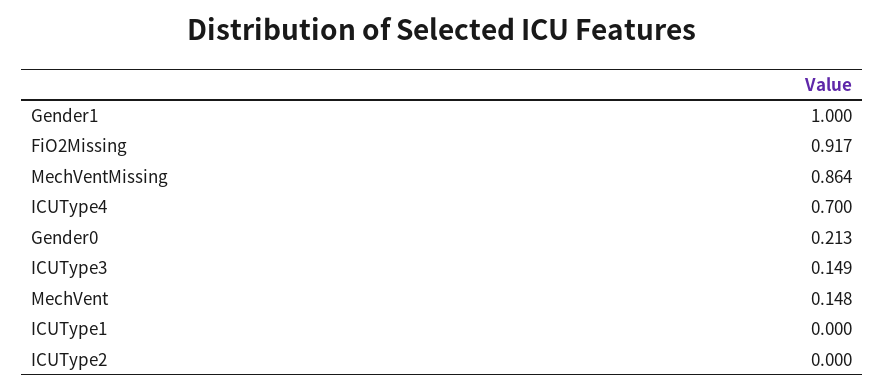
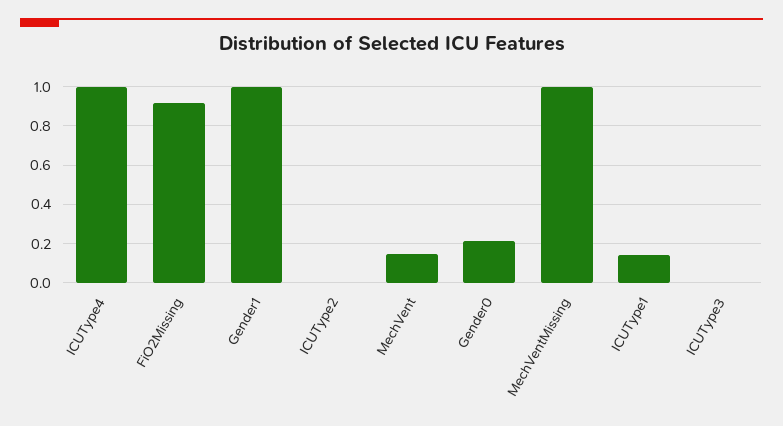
MechVentMissing: 0.864 -> 1
ICUType4: 0.7 -> 1
ICUType3: 0.149 -> 0
ICUType1: 0 -> 0.15

